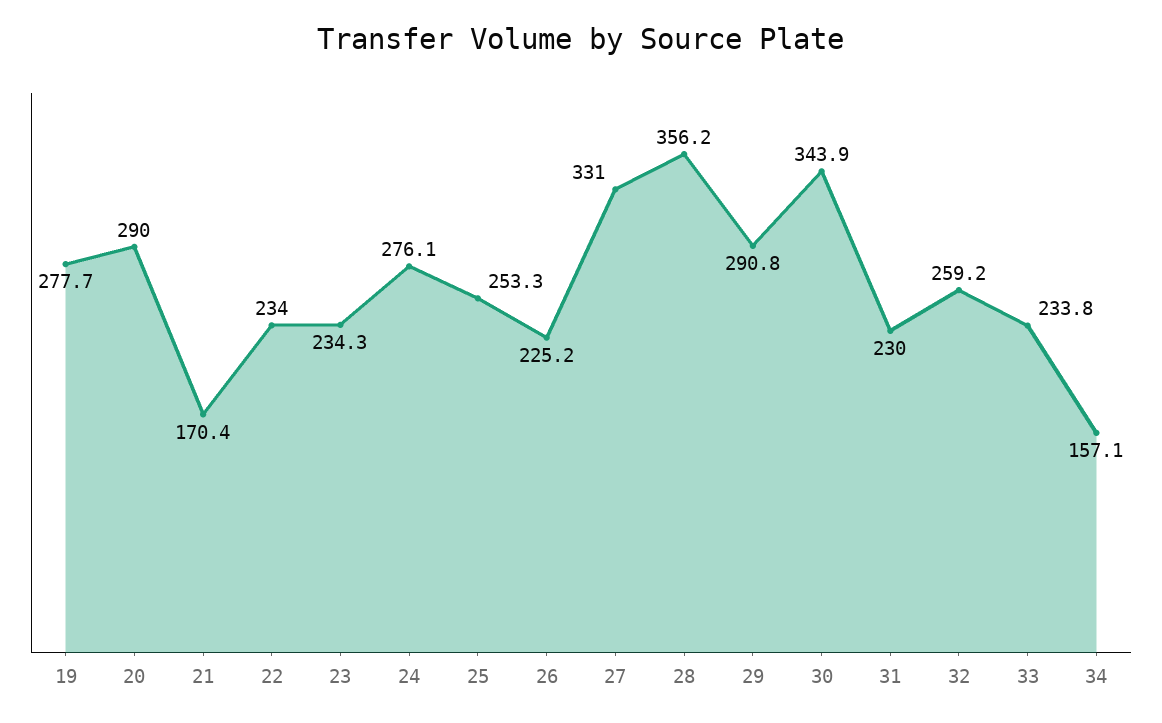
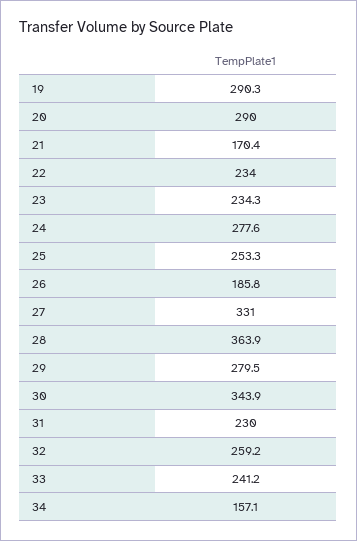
19: 277.7 -> 290.3
24: 276.1 -> 277.6
26: 225.2 -> 185.8
28: 356.2 -> 363.9
29: 290.8 -> 279.5
33: 233.8 -> 241.2

